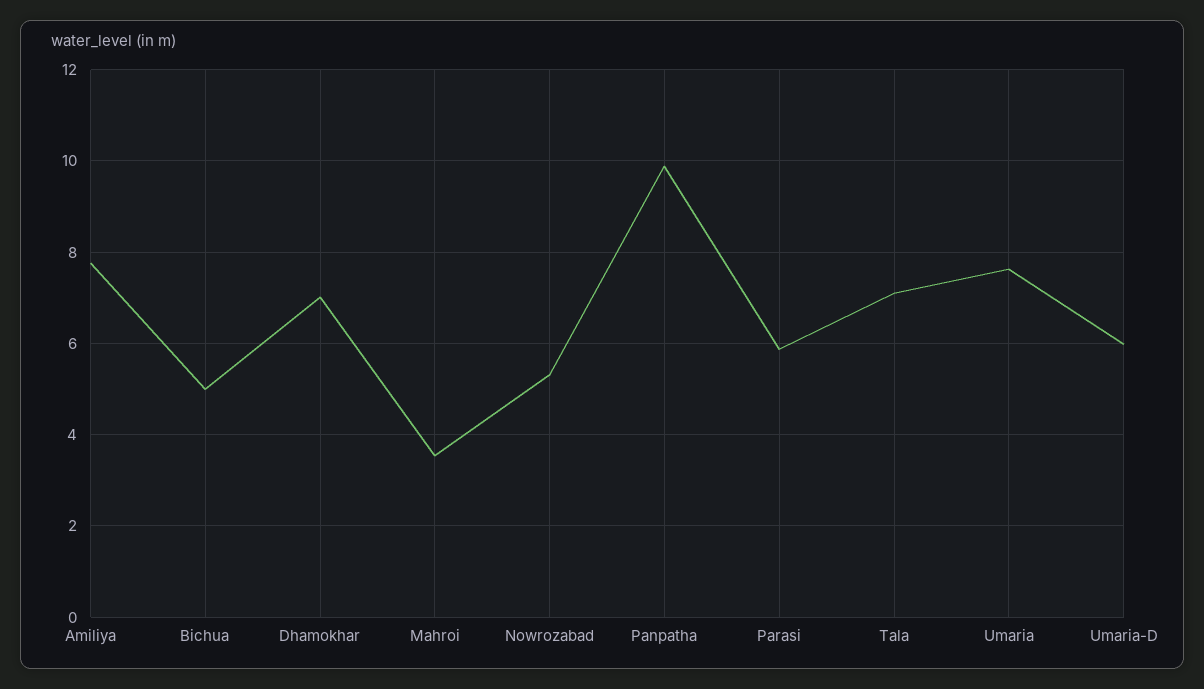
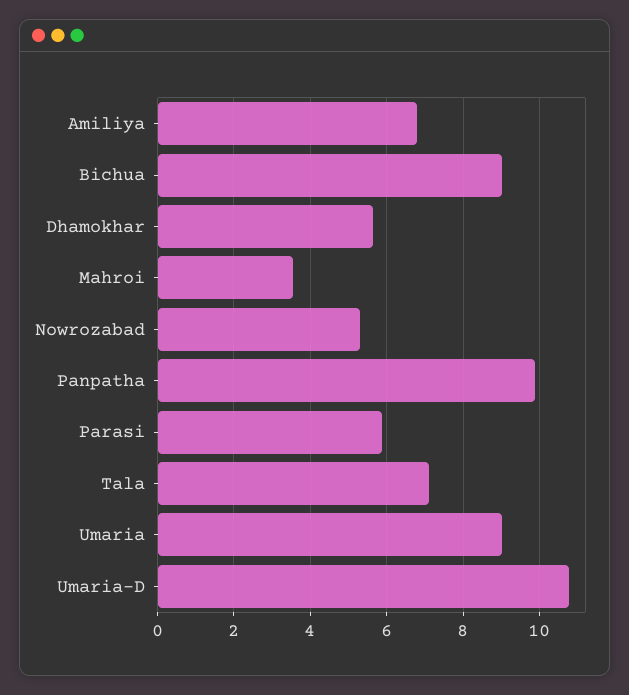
Amiliya: 7.8 -> 6.8
Bichua: 5 -> 9
Dhamokhar: 7 -> 5.6
Umaria: 7.6 -> 9
Umaria-D: 6 -> 10.8

